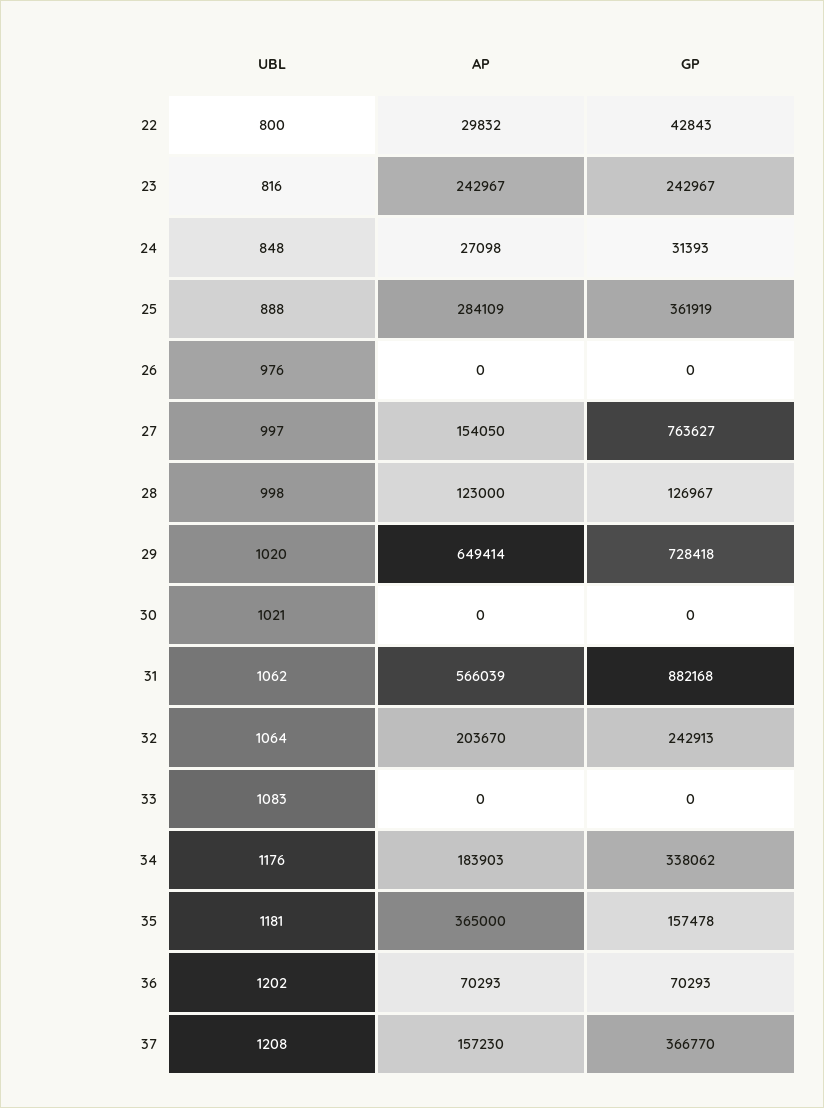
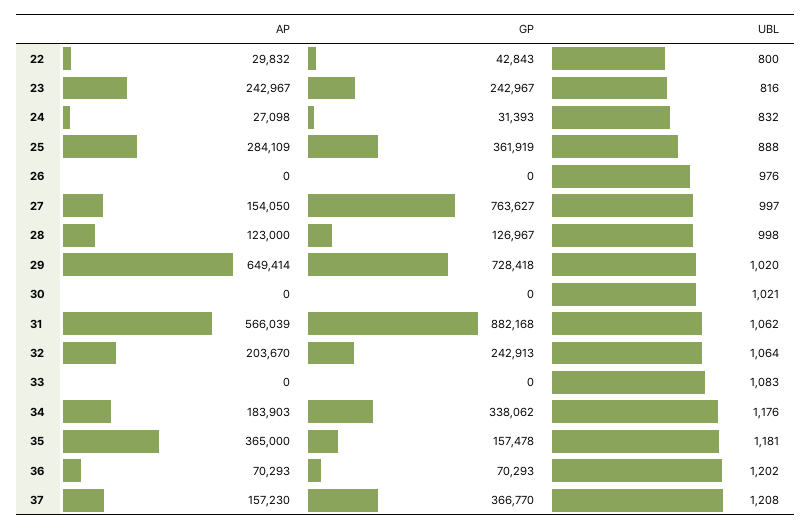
UBL, 24: 848 -> 832

